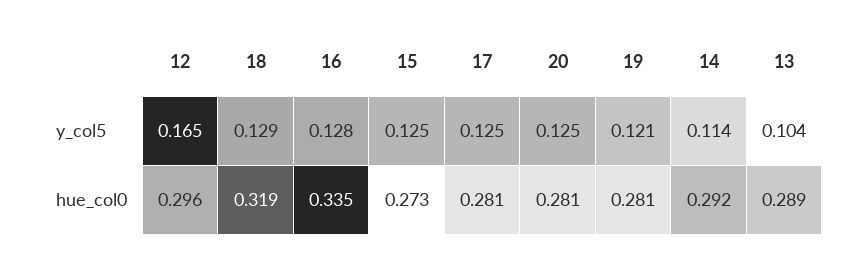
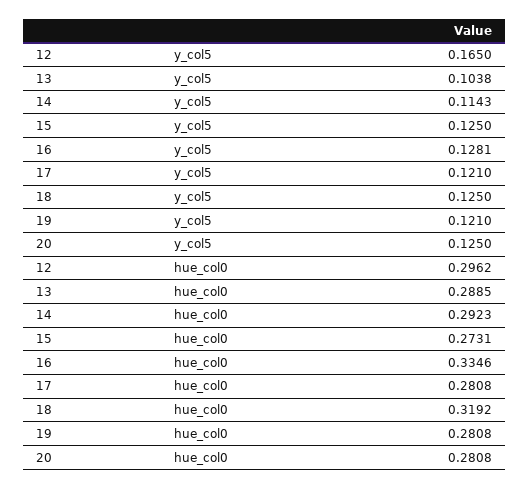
18, y_col5: 0.129 -> 0.125
17, y_col5: 0.125 -> 0.121

